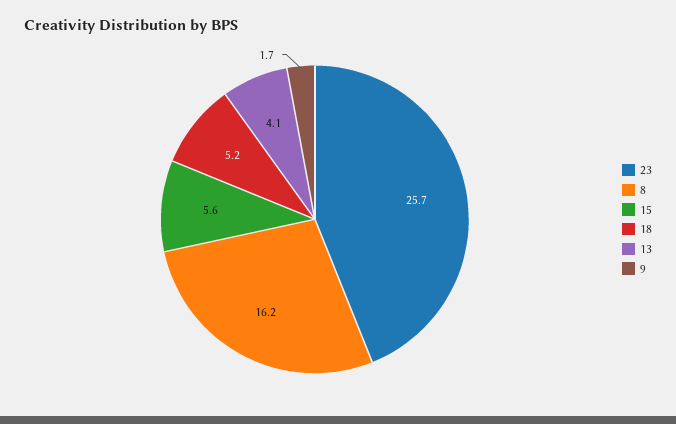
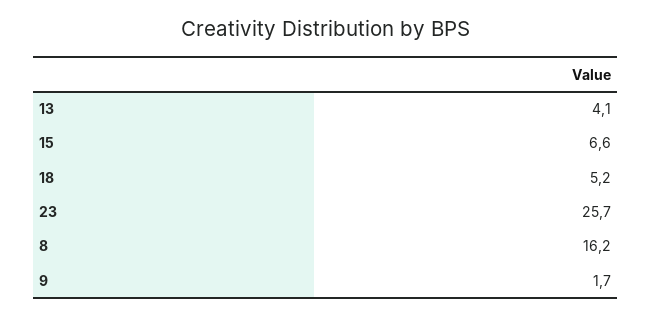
15: 5.6 -> 6.6

